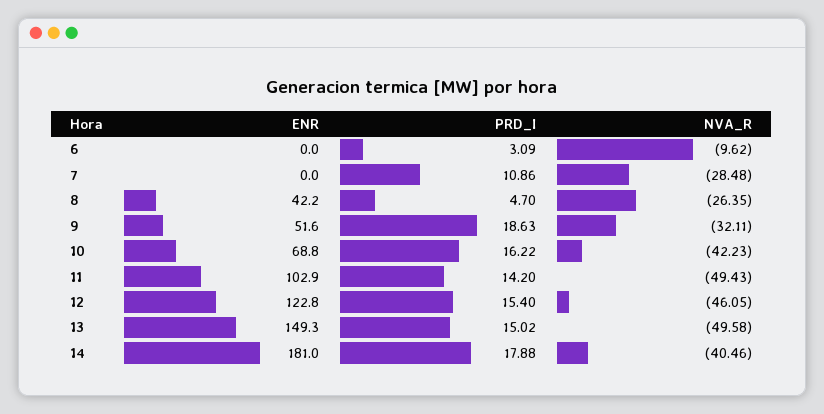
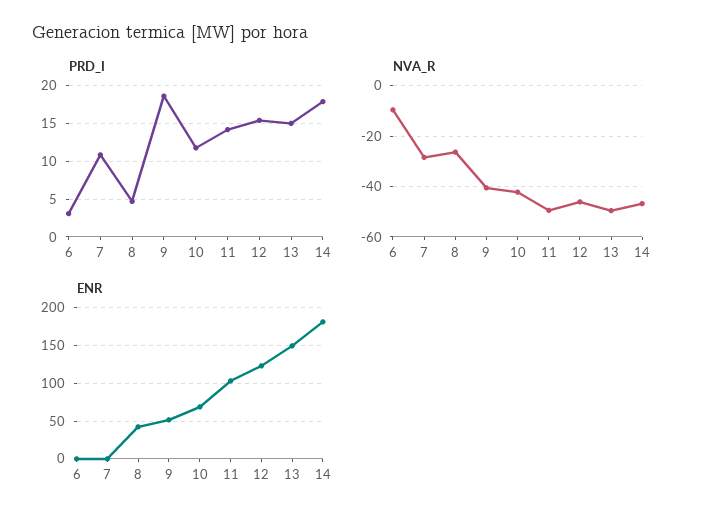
NVA_R, 9: -32.11 -> -40
PRD_I, 10: 16.22 -> 12
NVA_R, 14: -40.46 -> -47.5

